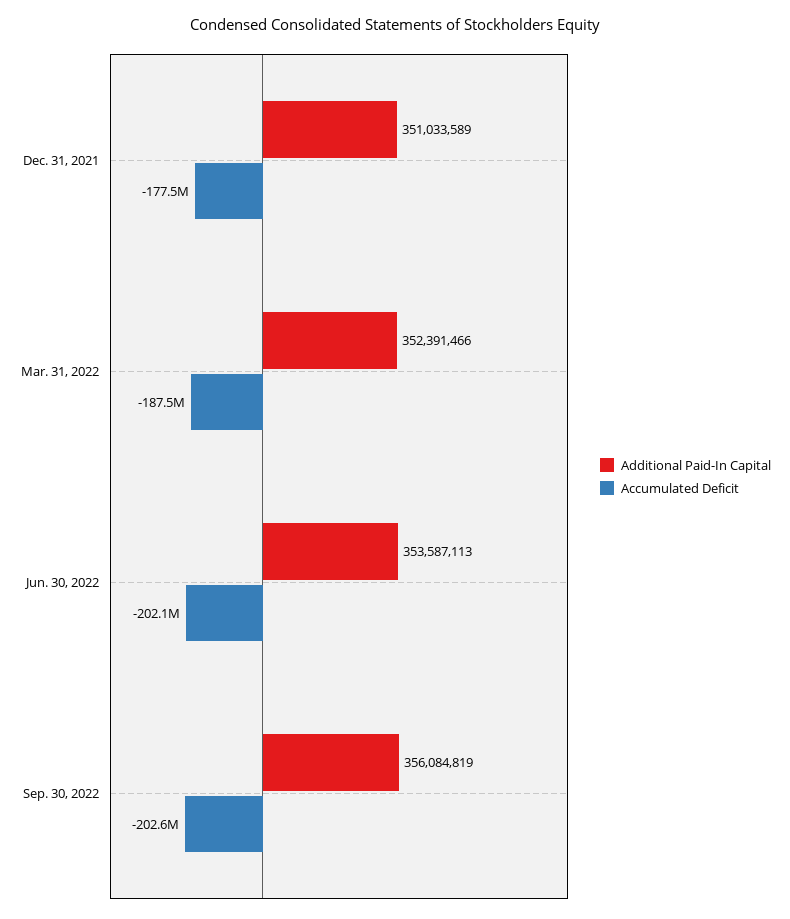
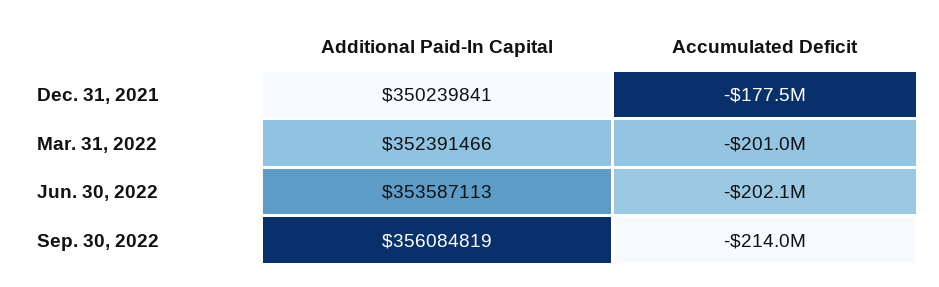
Additional Paid-In Capital, Dec. 31, 2021: 351033589 -> 350239841
Accumulated Deficit, Mar. 31, 2022: -187500000 -> -201000000
Accumulated Deficit, Sep. 30, 2022: -202600000 -> -214000000

